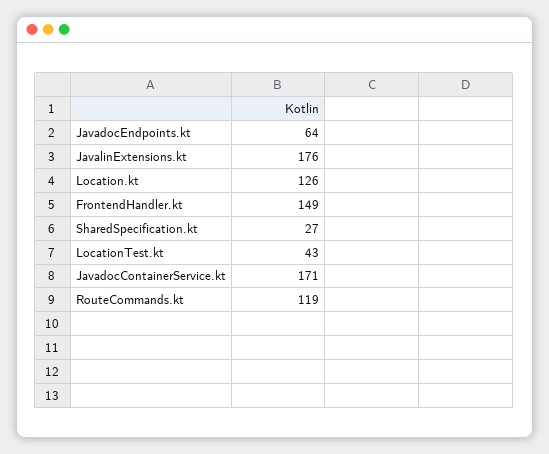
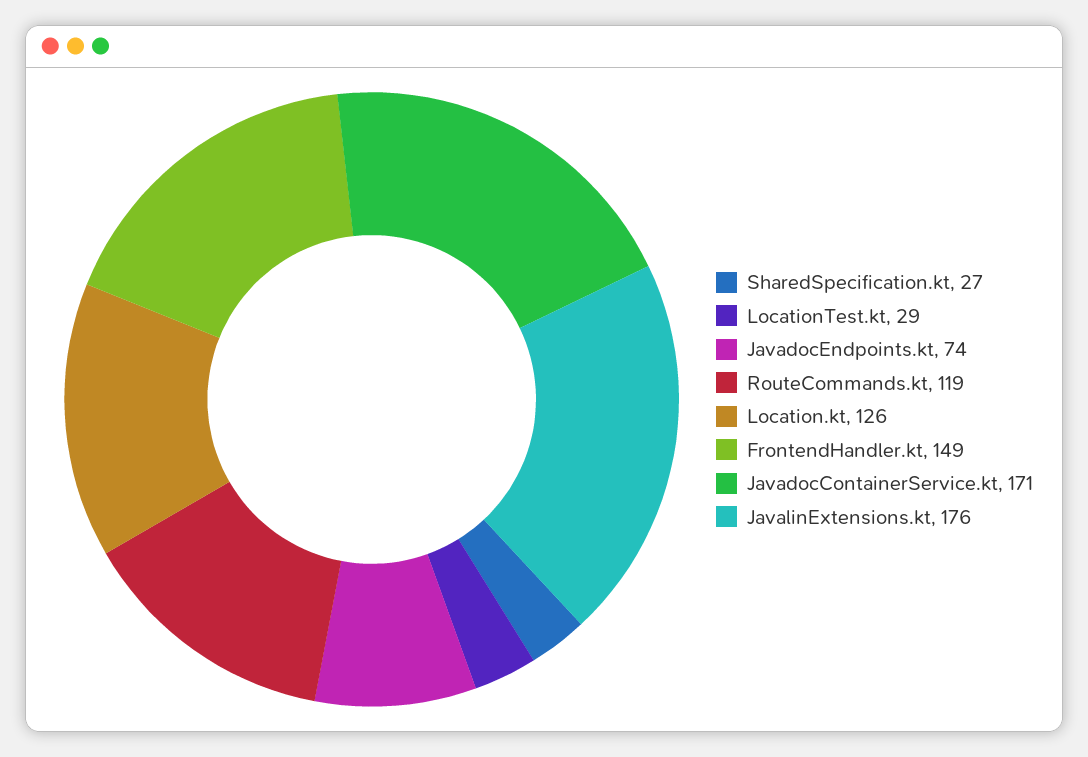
JavadocEndpoints.kt: 64 -> 74
LocationTest.kt: 43 -> 29

